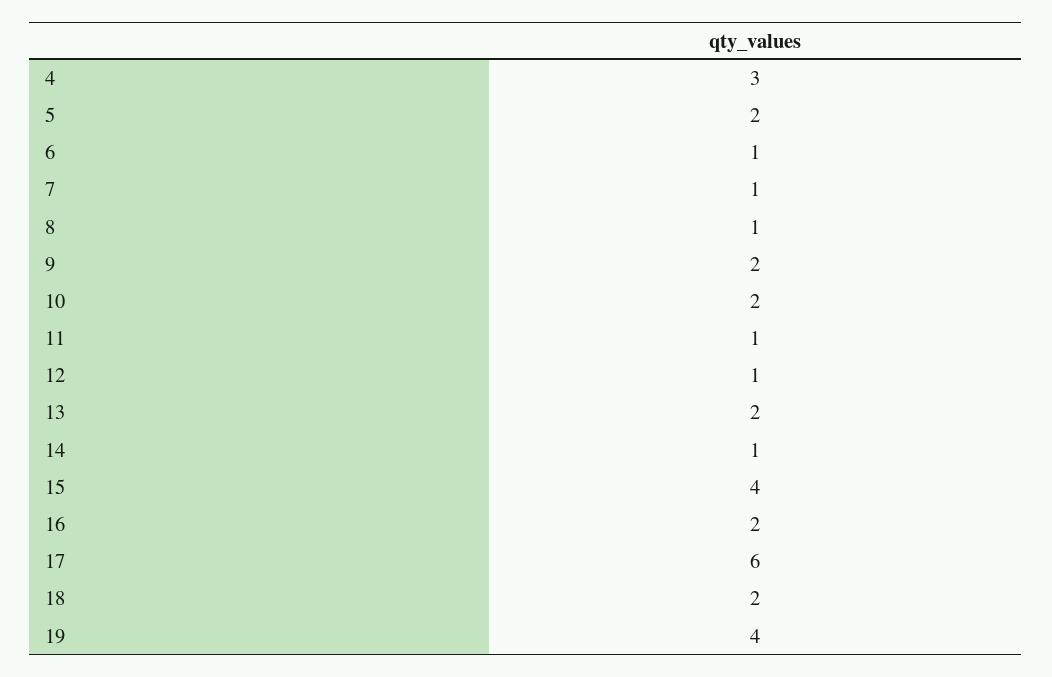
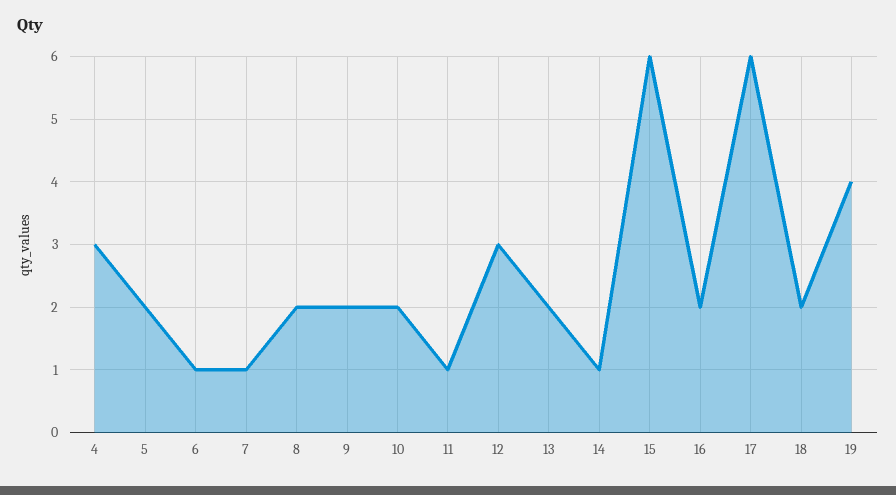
8: 1 -> 2
12: 1 -> 3
15: 4 -> 6

